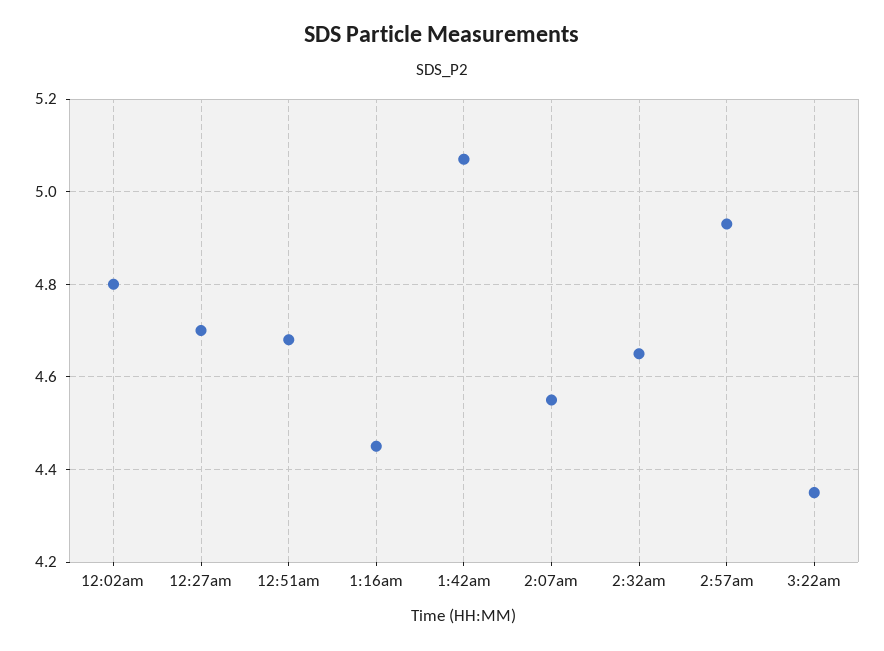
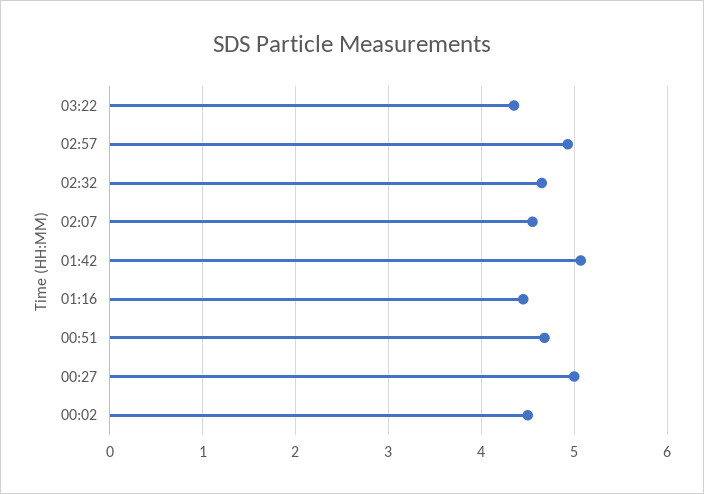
12:02am: 4.8 -> 4.5
12:27am: 4.7 -> 5

